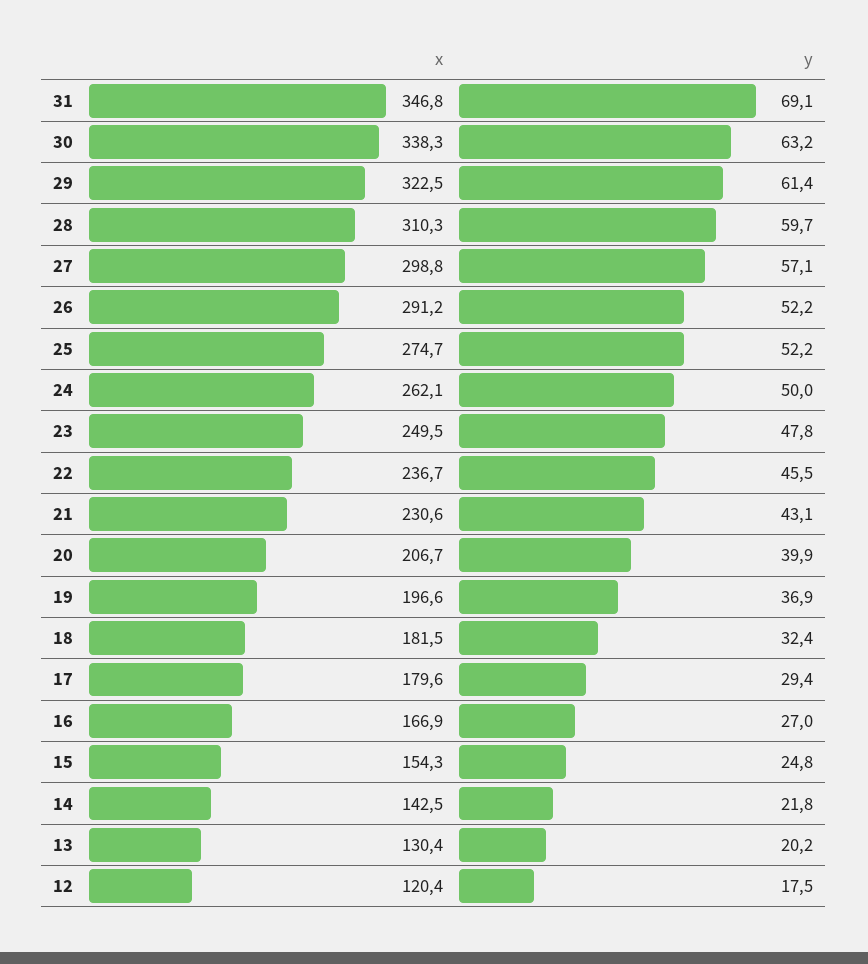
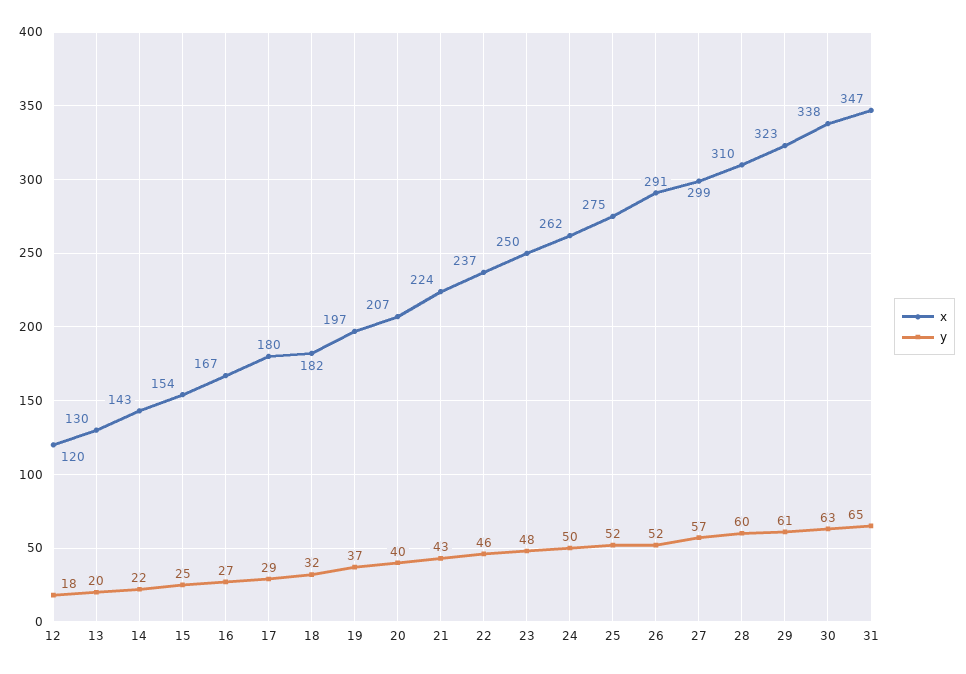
y, 31: 69.1 -> 65
x, 21: 230.6 -> 224

